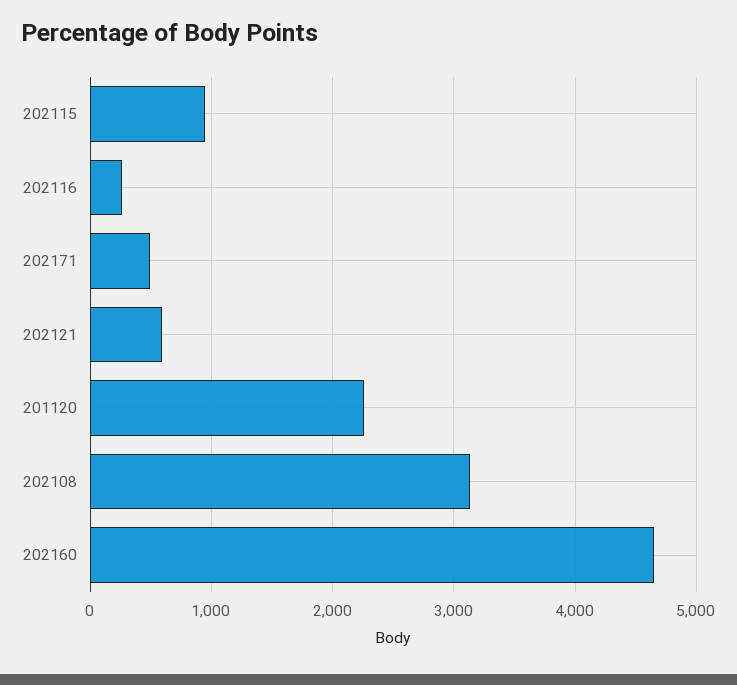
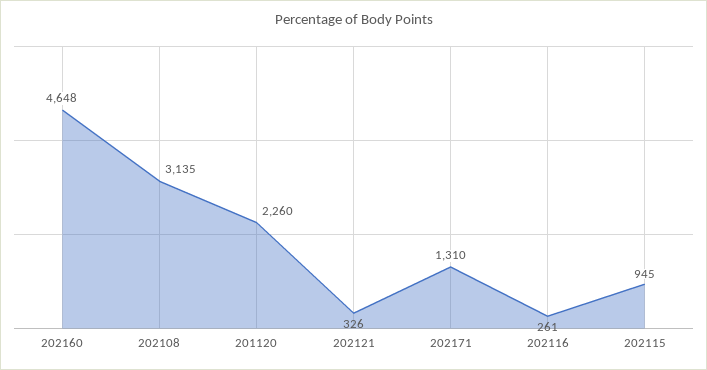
202171: 500 -> 1310
202121: 600 -> 326

